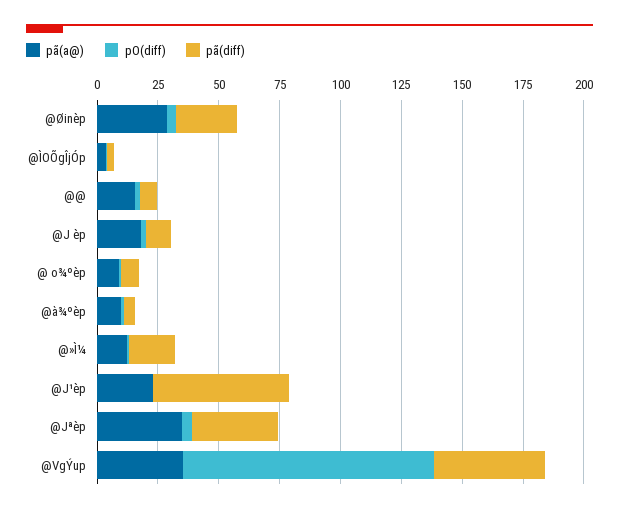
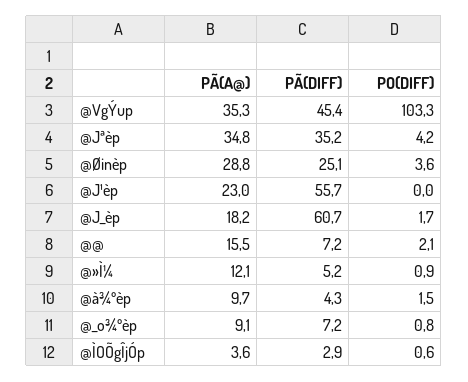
pã(diff), @J èp: 10 -> 60.7
pã(diff), @»Ì¼: 20 -> 5.2

